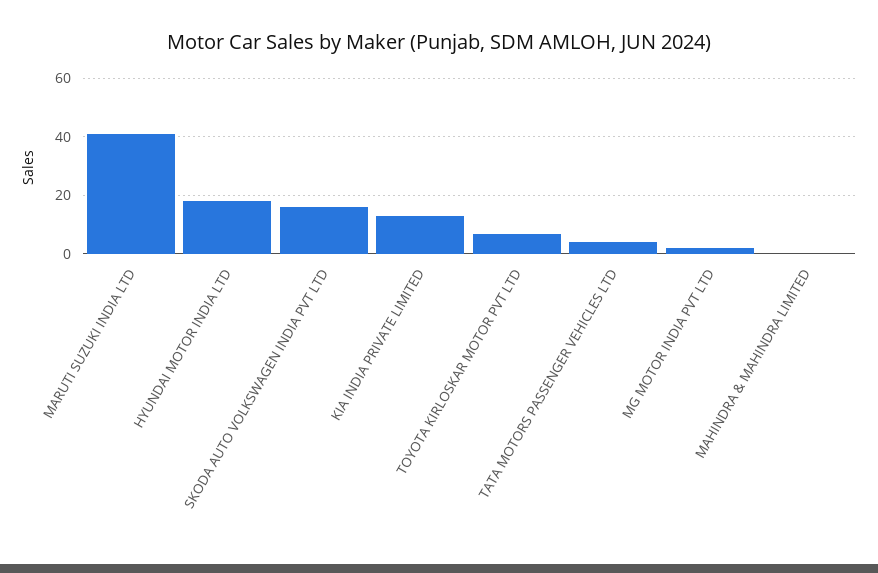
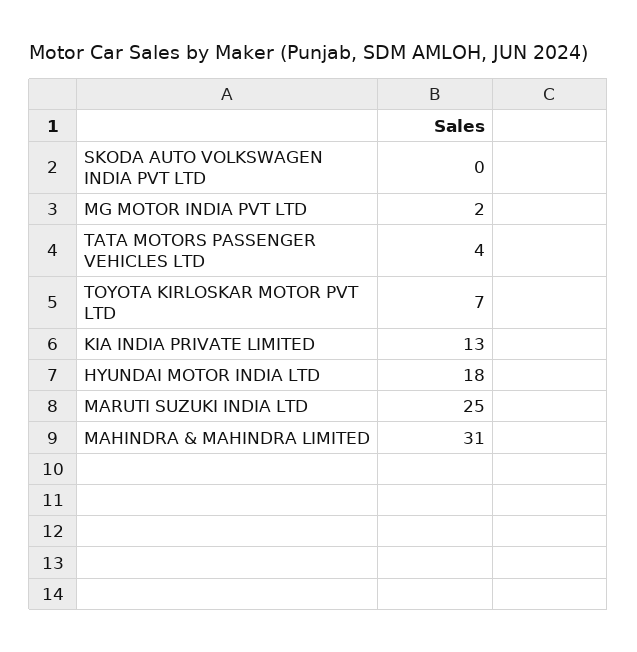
MARUTI SUZUKI INDIA LTD: 40 -> 25
SKODA AUTO VOLKSWAGEN INDIA PVT LTD: 15 -> 0
MAHINDRA & MAHINDRA LIMITED: 0 -> 31

